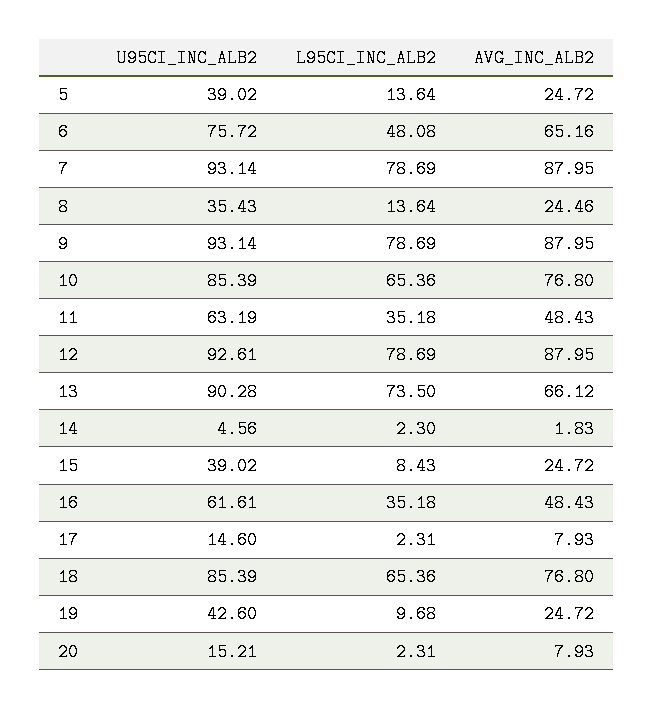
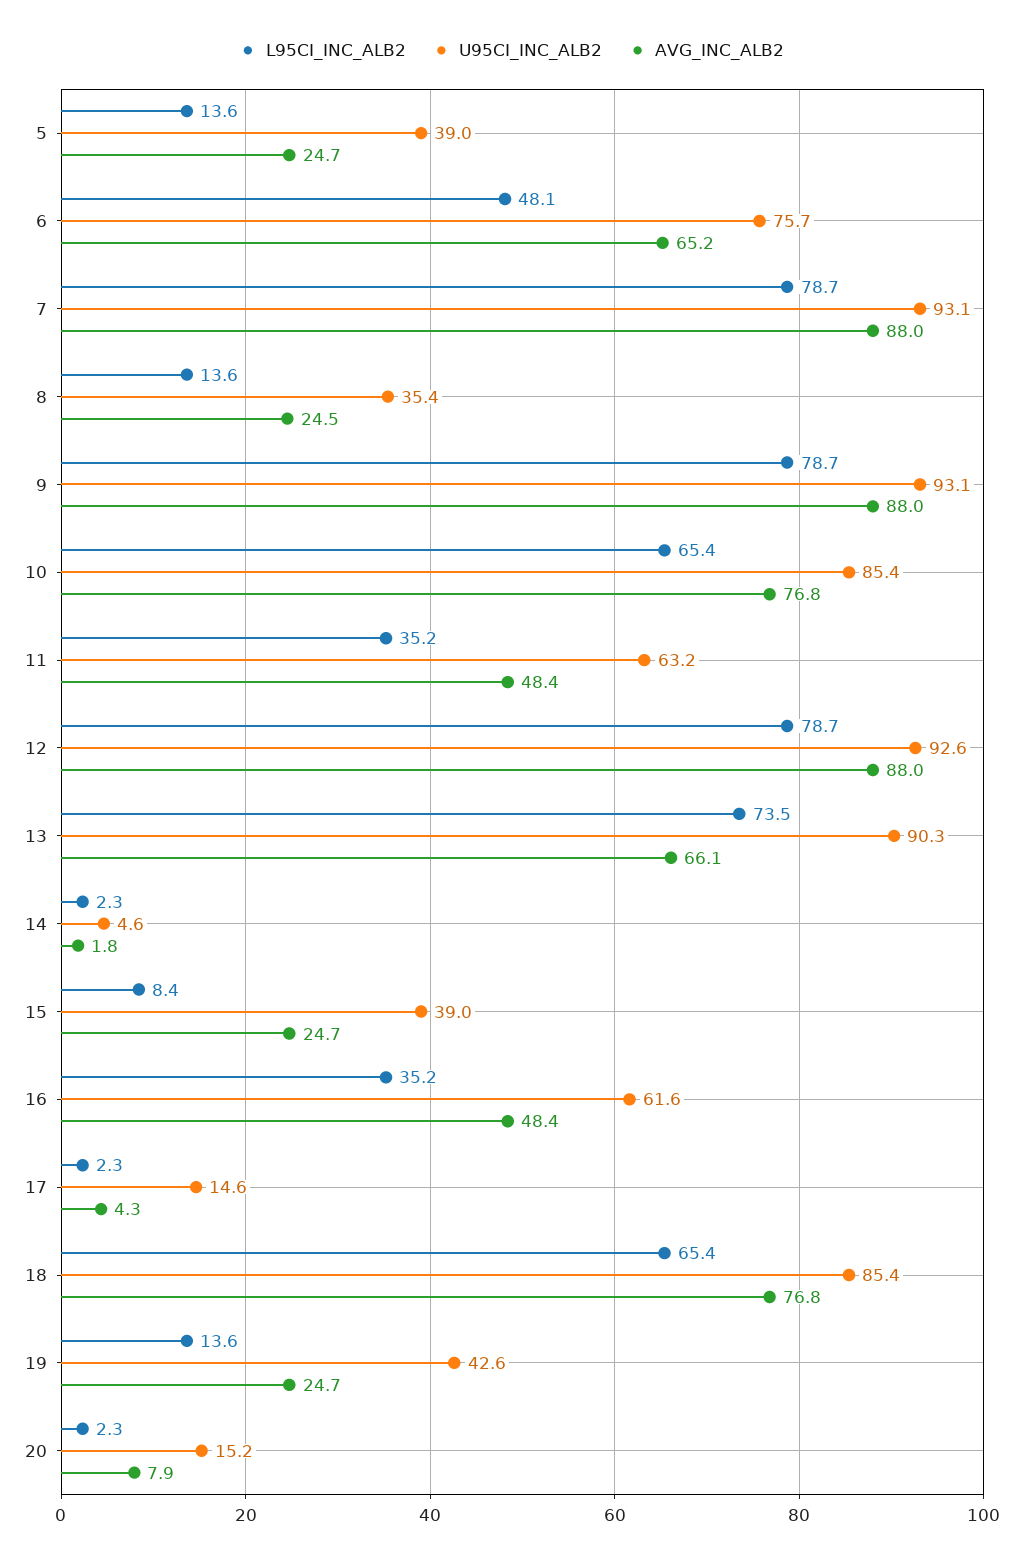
AVG_INC_ALB2, 17: 7.93 -> 4.3
L95CI_INC_ALB2, 19: 9.68 -> 13.6

